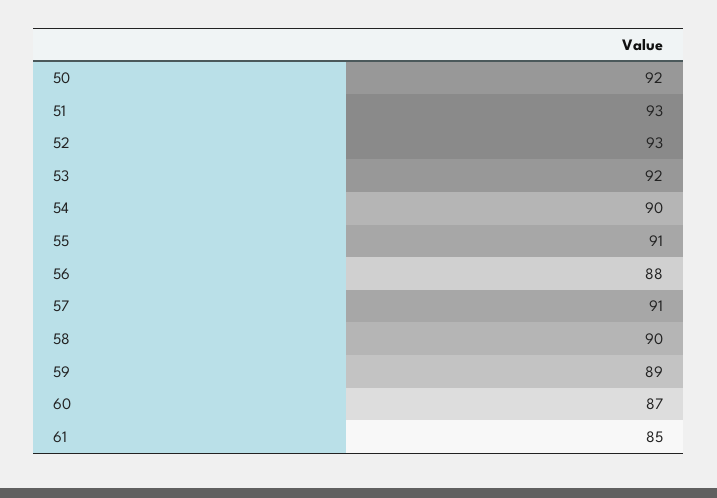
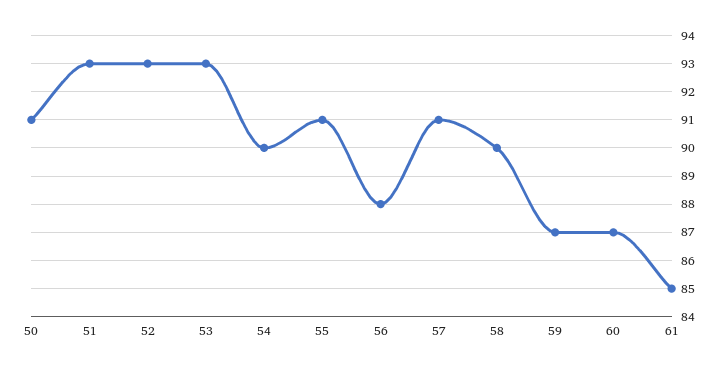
50: 92 -> 91
53: 92 -> 93
59: 89 -> 87

